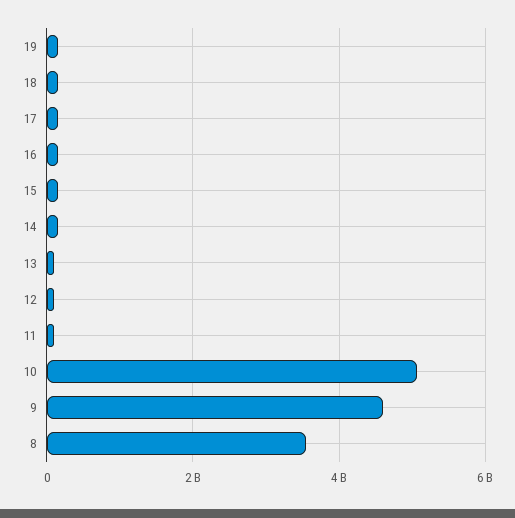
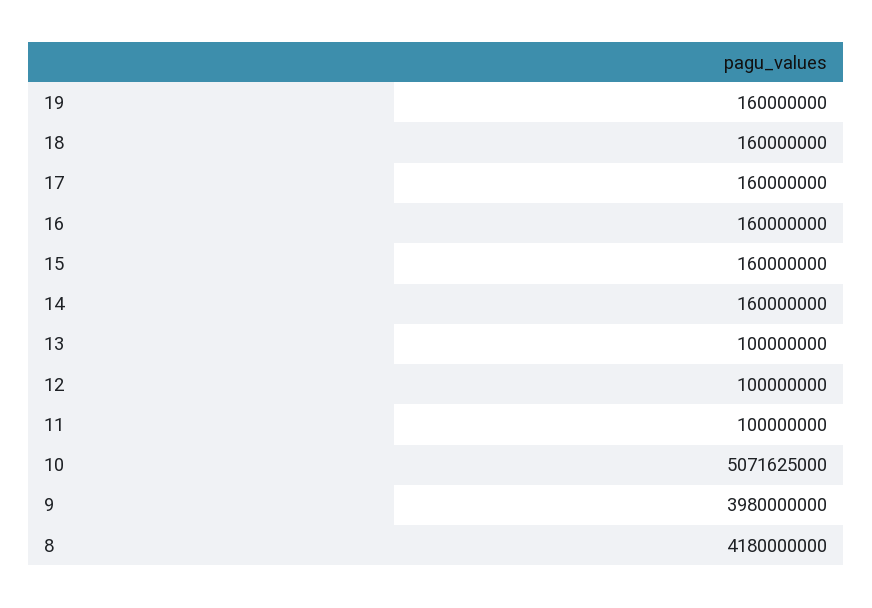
9: 4600000000 -> 3980000000
8: 3600000000 -> 4180000000

